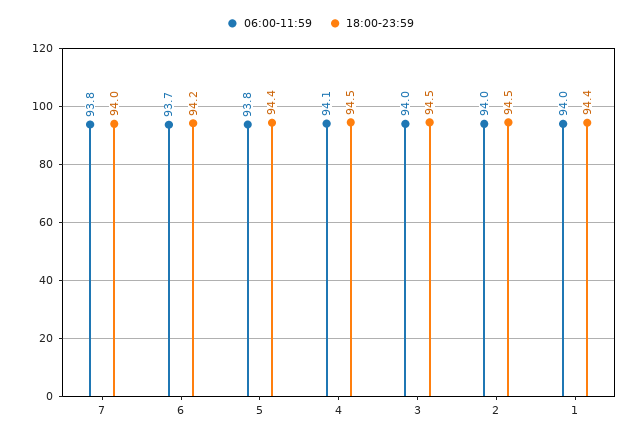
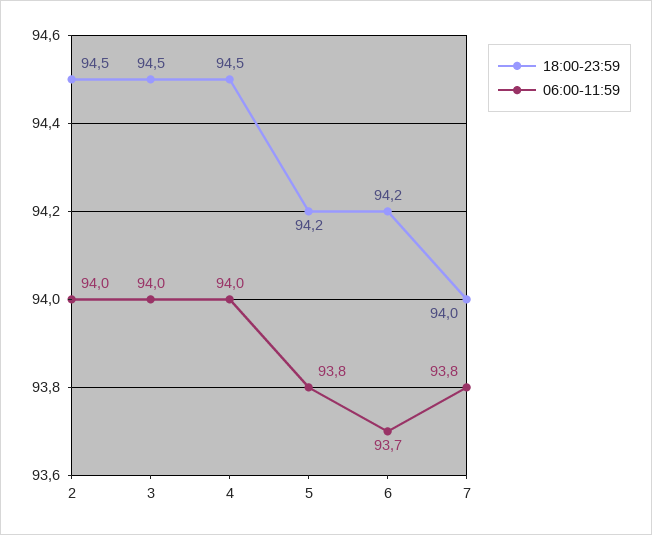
18:00-23:59, 5: 94.4 -> 94.2
06:00-11:59, 4: 94.1 -> 94
06:00-11:59, 1: 94 -> none
18:00-23:59, 1: 94.4 -> none

